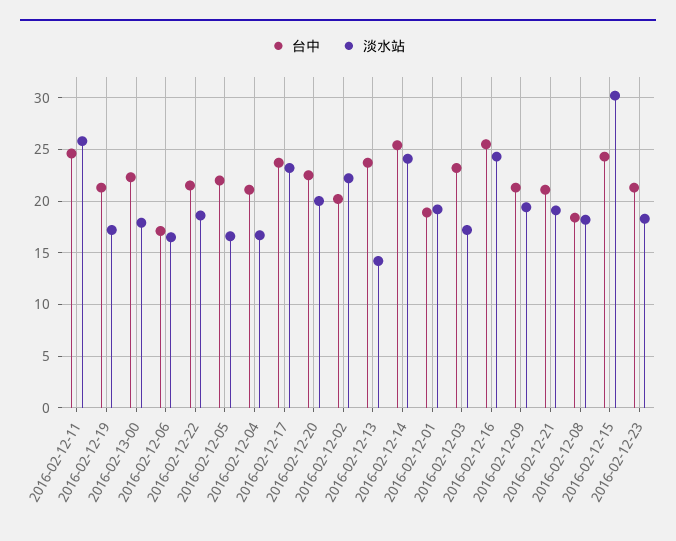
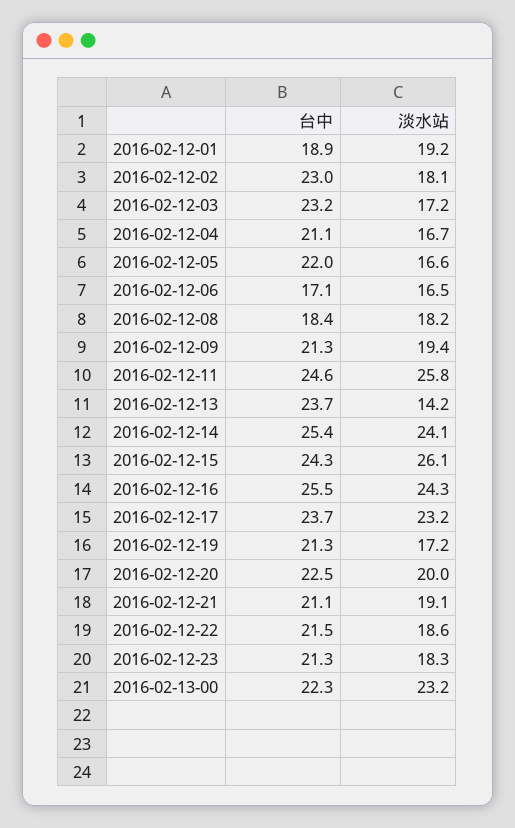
淡水站, 2016-02-13-00: 18 -> 23.2
台中, 2016-02-12-02: 20 -> 23
淡水站, 2016-02-12-02: 22 -> 18.1
淡水站, 2016-02-12-15: 30 -> 26.1

